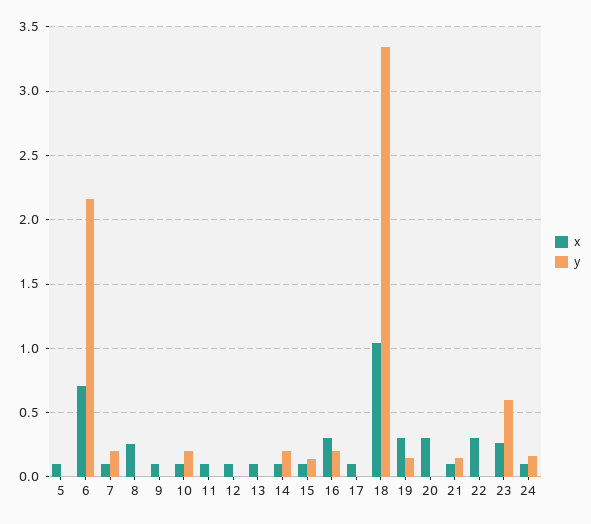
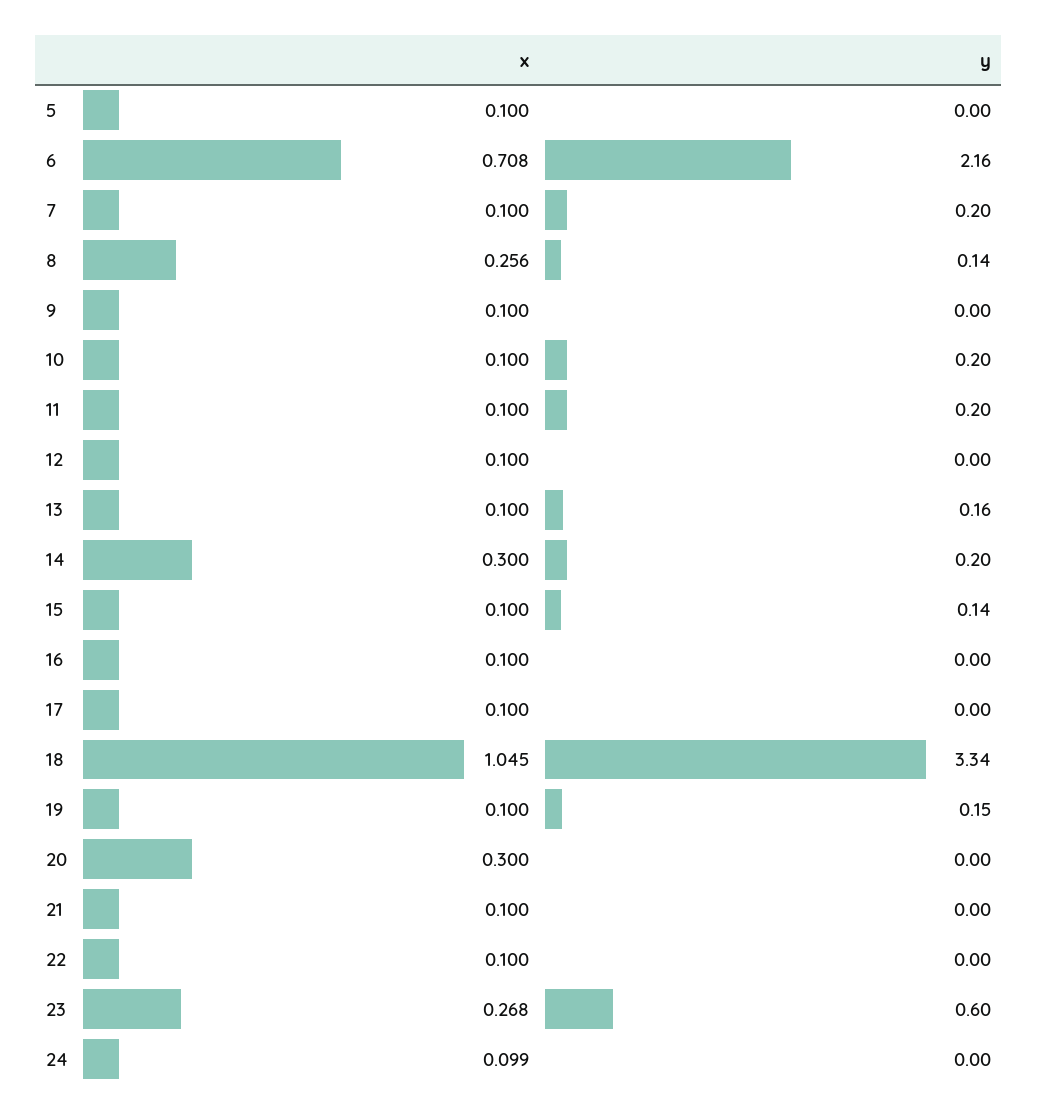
y, 8: 0 -> 0.14
y, 11: 0 -> 0.2
y, 13: 0 -> 0.16
x, 14: 0.1 -> 0.3
x, 16: 0.3 -> 0.1
y, 16: 0.2 -> 0
x, 19: 0.3 -> 0.1
y, 21: 0.15 -> 0
x, 22: 0.3 -> 0.1
y, 24: 0.15 -> 0

